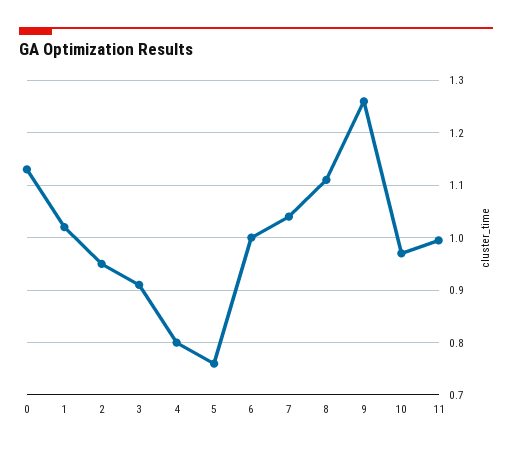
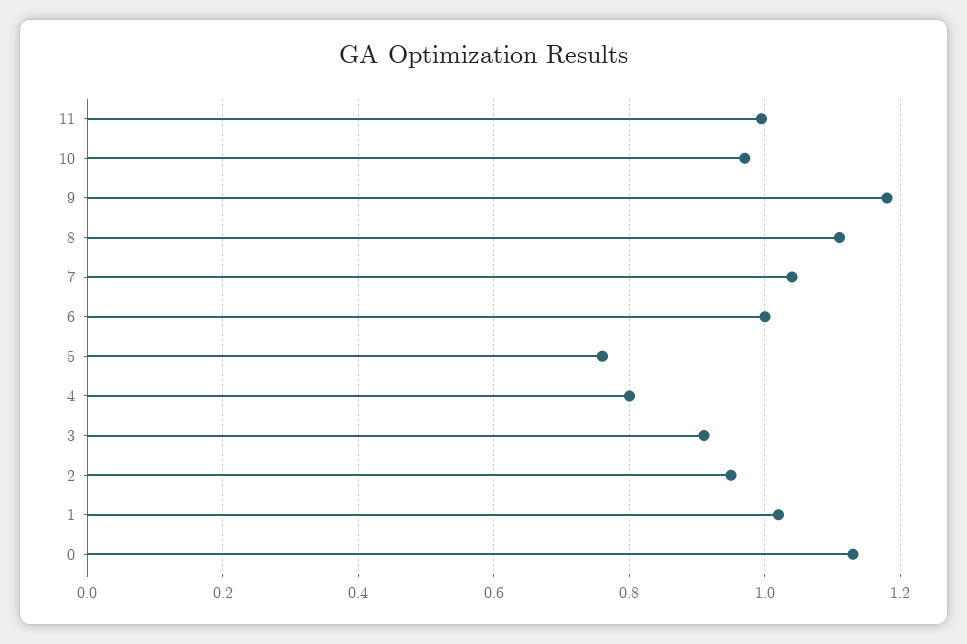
9: 1.26 -> 1.18

